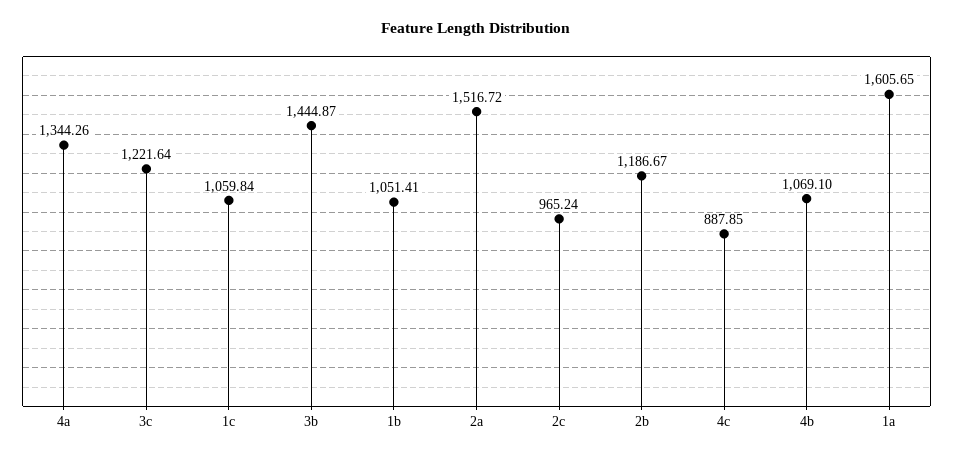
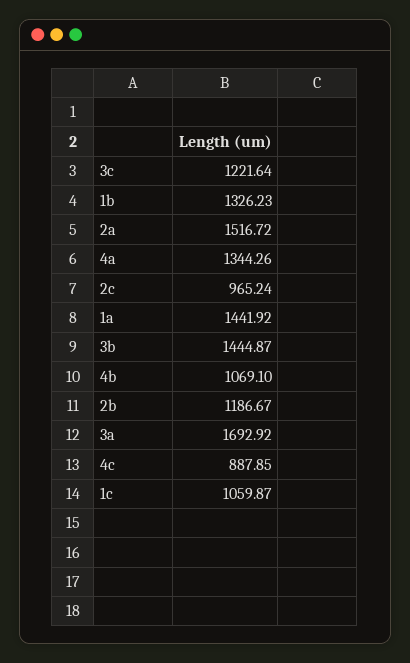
1c: 1059.84 -> 1059.87
1b: 1051.41 -> 1326.23
1a: 1605.65 -> 1441.92
3a: none -> 1692.92

